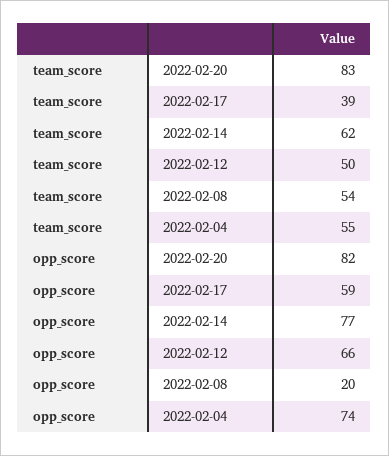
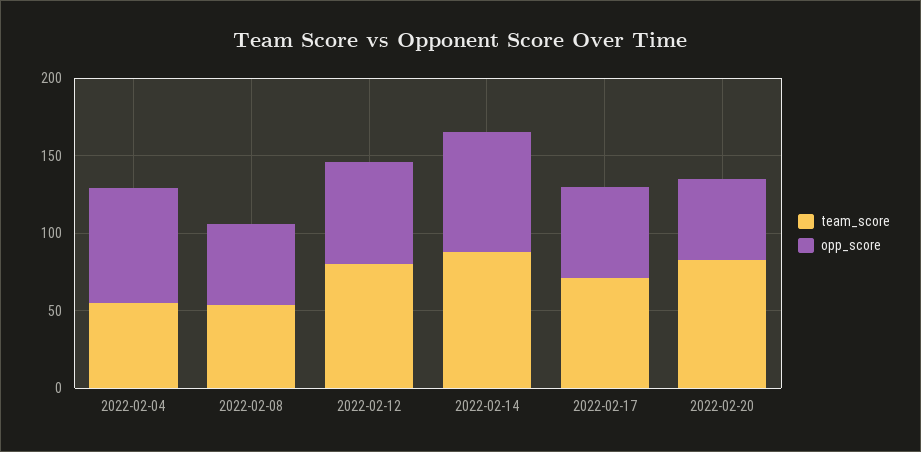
team_score, 2022-02-17: 39 -> 70
team_score, 2022-02-14: 62 -> 90
team_score, 2022-02-12: 50 -> 80
opp_score, 2022-02-20: 82 -> 50
opp_score, 2022-02-08: 20 -> 50

